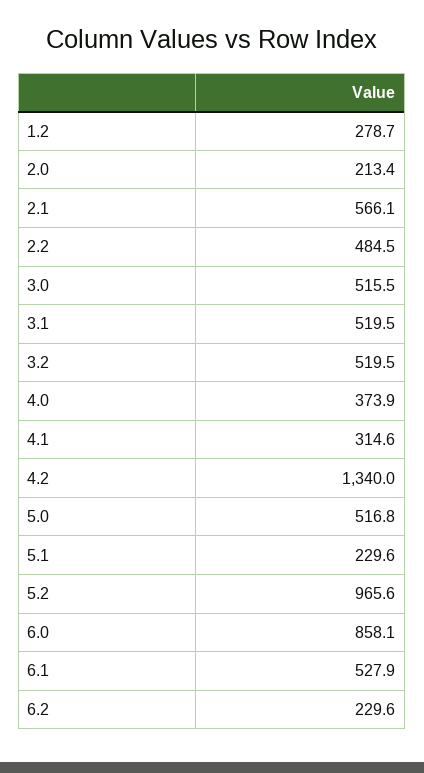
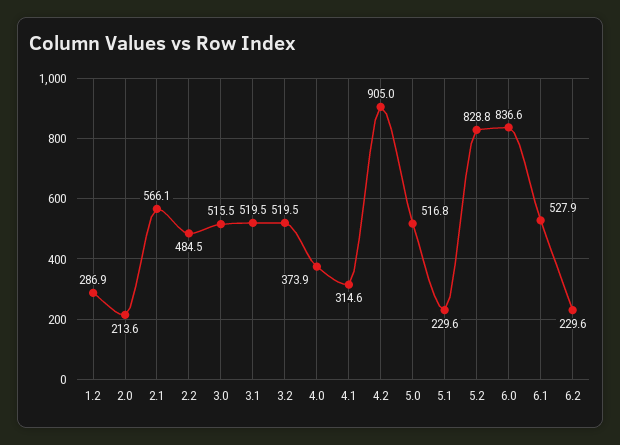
1.2: 278.7 -> 286.9
2.0: 213.4 -> 213.6
4.2: 1340 -> 905
5.2: 965.6 -> 828.8
6.0: 858.1 -> 836.6

